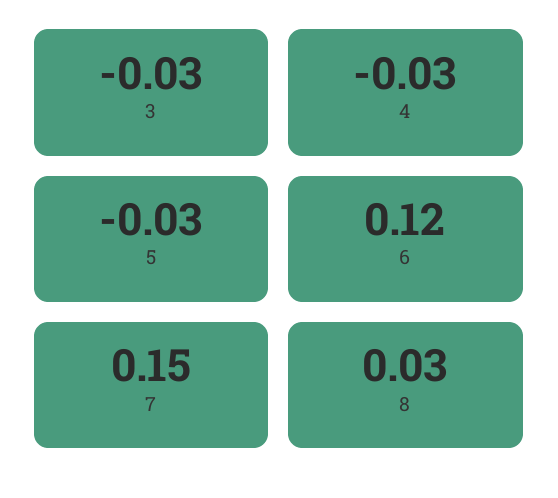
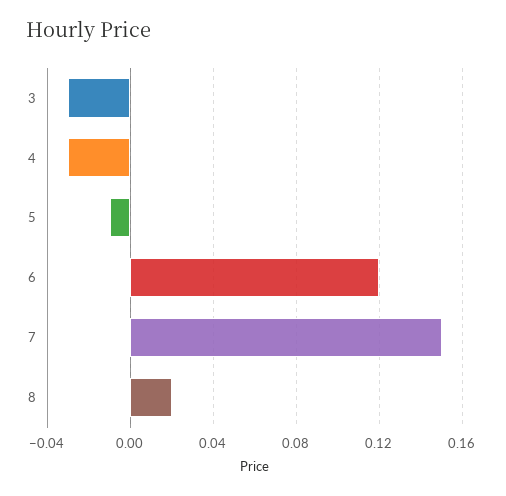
5: -0.03 -> -0.01
8: 0.03 -> 0.02

